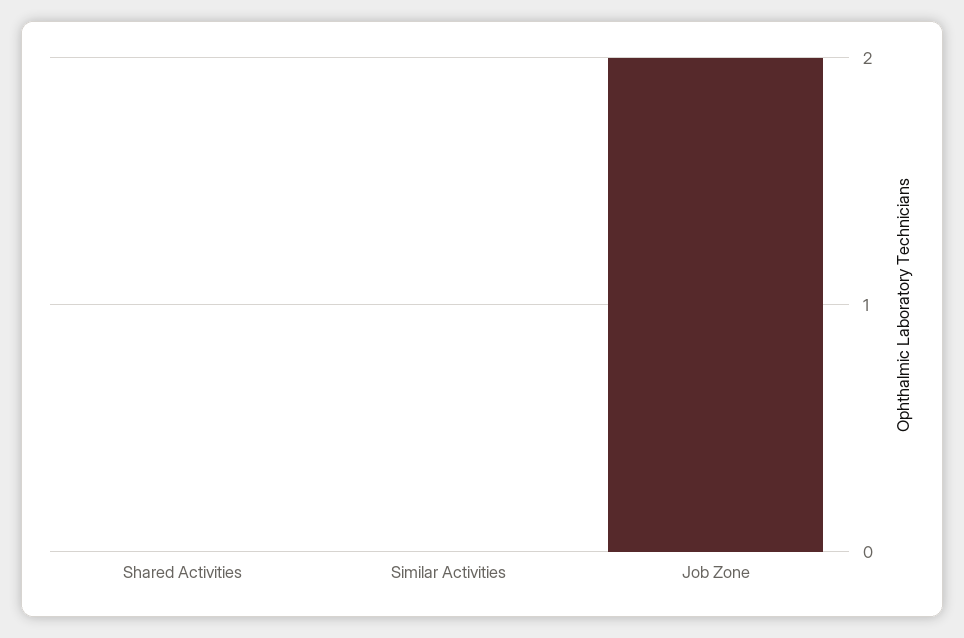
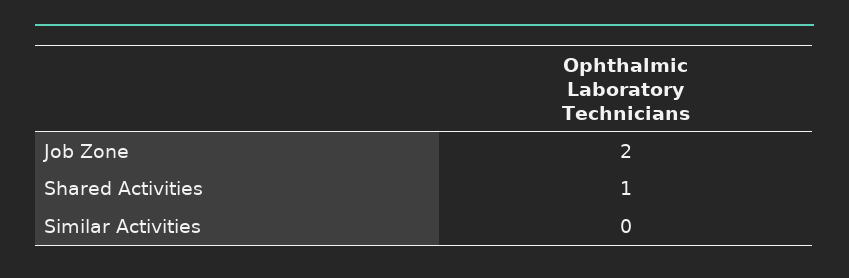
Shared Activities: 0 -> 1

